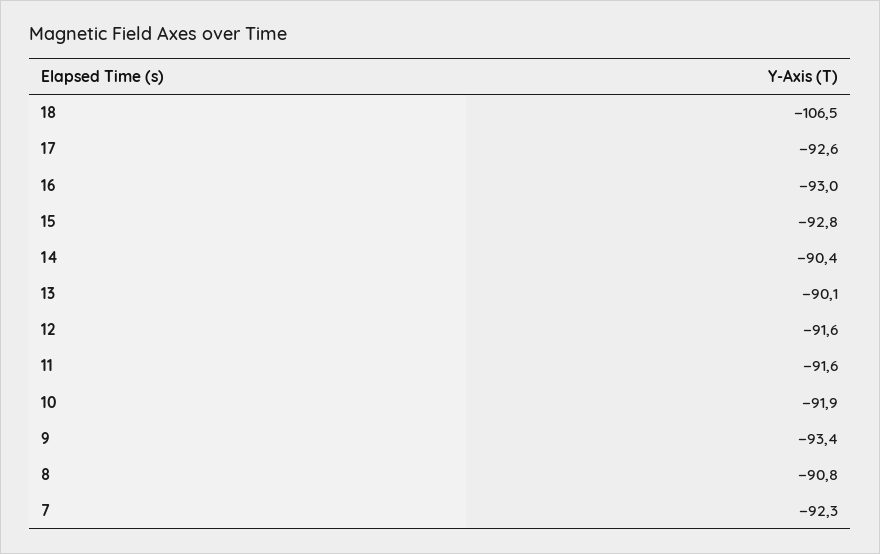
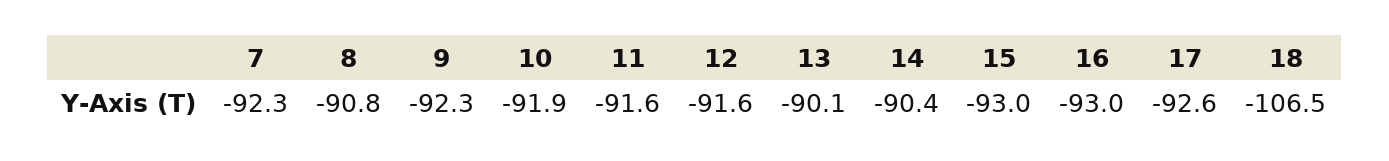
15: -92.8 -> -93
9: -93.4 -> -92.3

